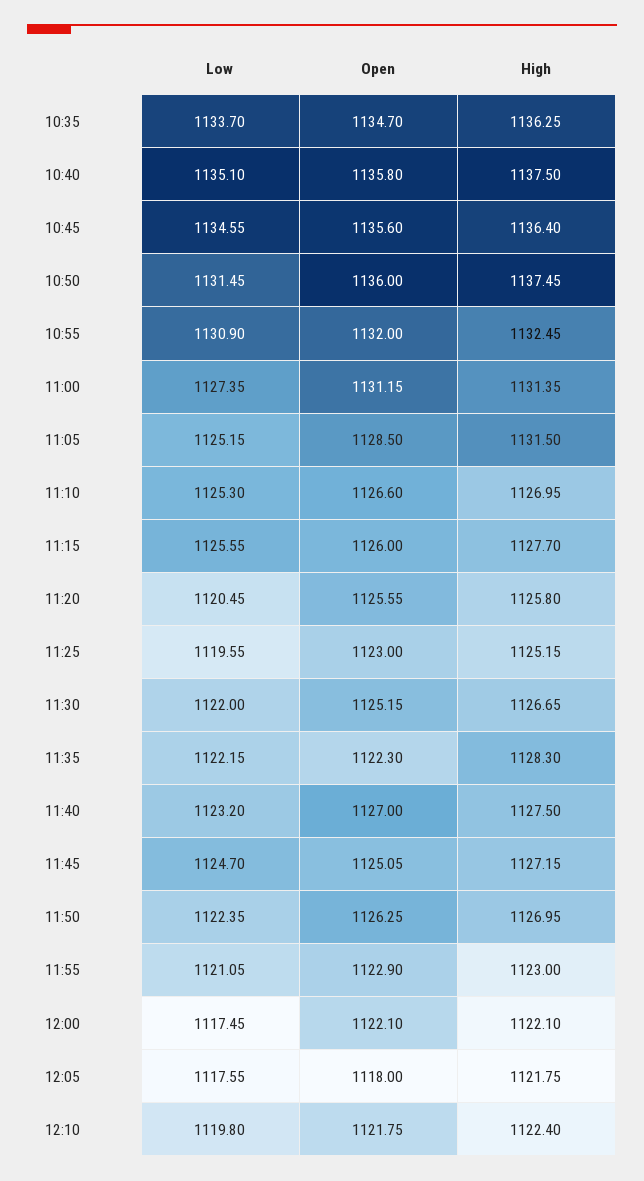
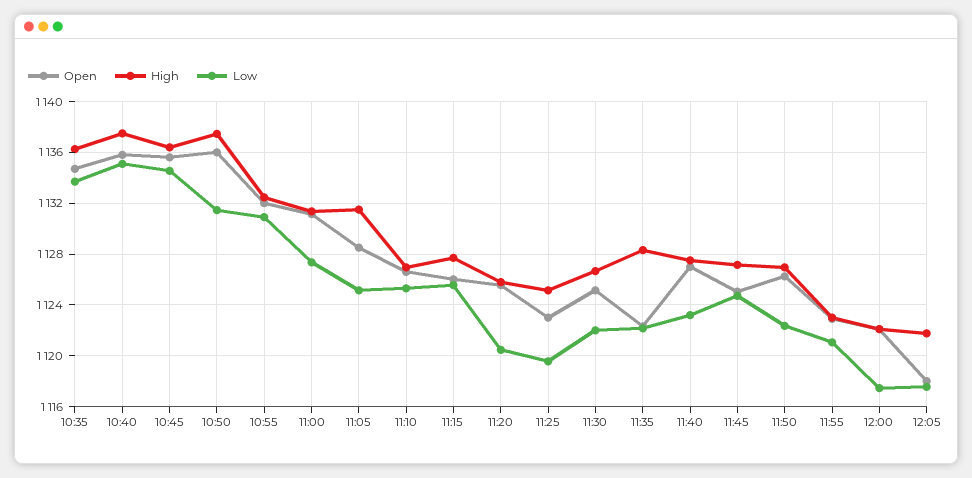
Low, 12:10: 1119.8 -> none
Open, 12:10: 1121.75 -> none
High, 12:10: 1122.4 -> none

